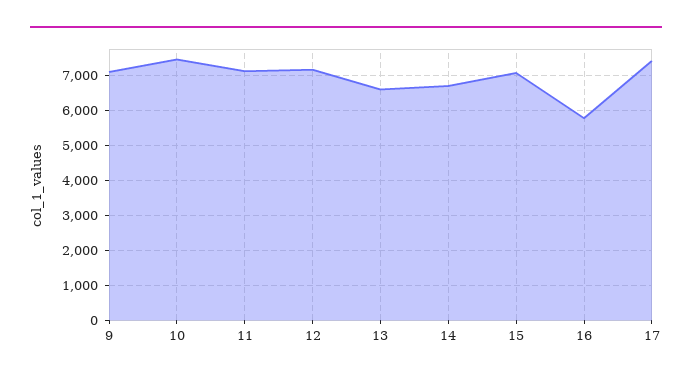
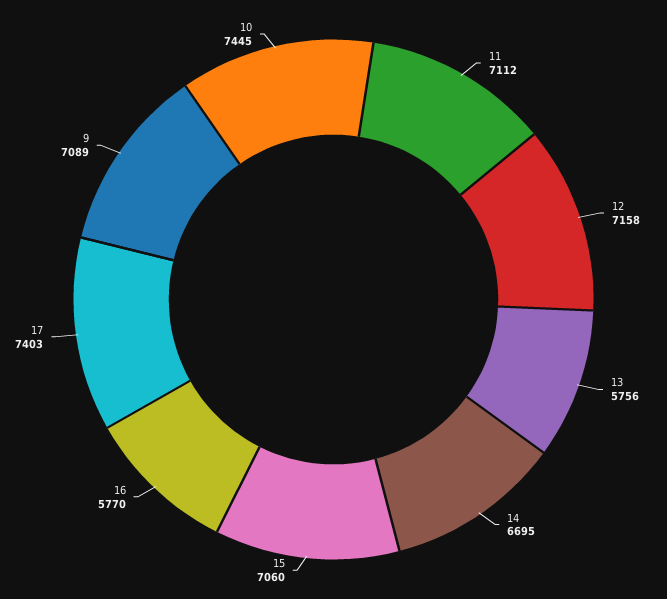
13: 6600 -> 5756

